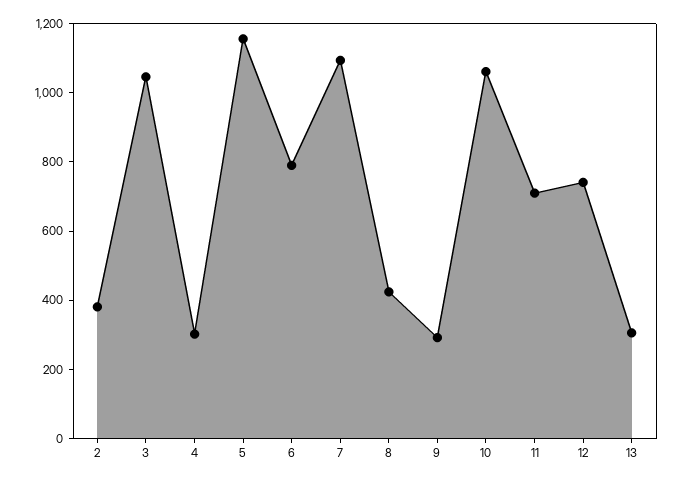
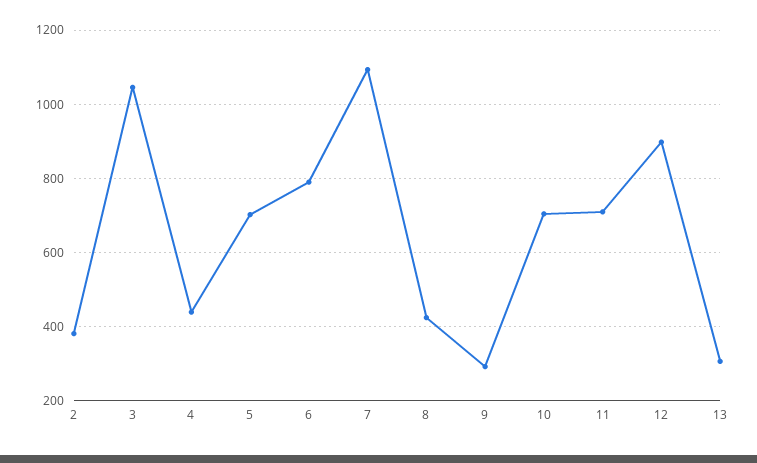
4: 300 -> 440
5: 1150 -> 700
10: 1050 -> 700
12: 750 -> 900

